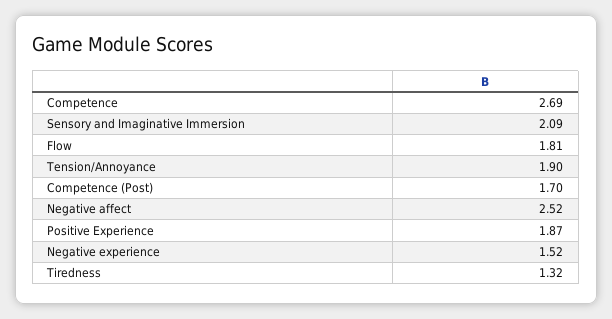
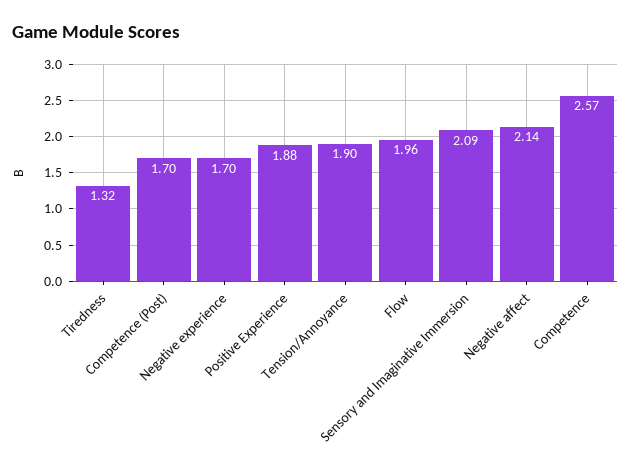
Competence: 2.69 -> 2.57
Flow: 1.81 -> 1.96
Negative affect: 2.52 -> 2.14
Positive Experience: 1.87 -> 1.88
Negative experience: 1.52 -> 1.7

